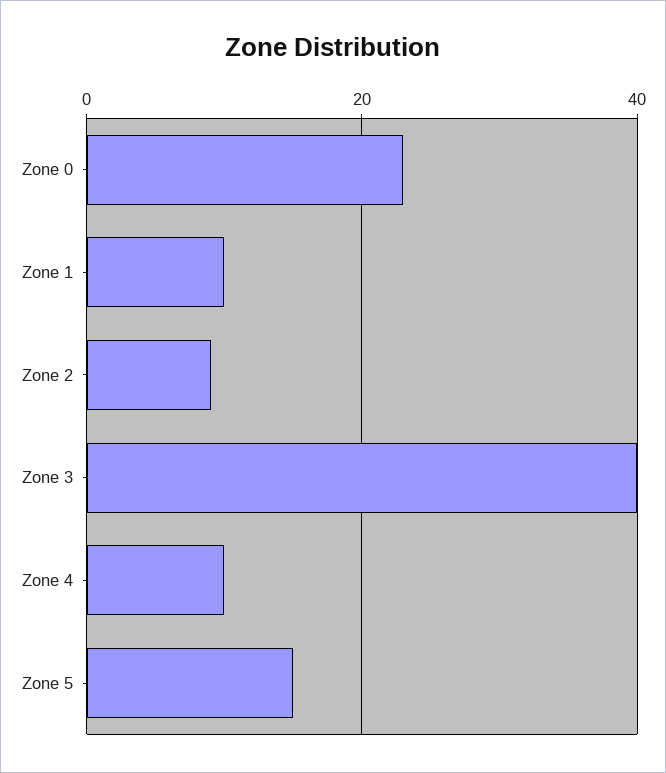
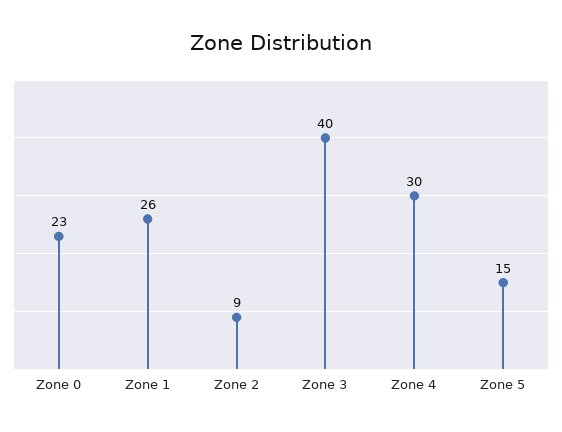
Zone 1: 10 -> 26
Zone 4: 10 -> 30

